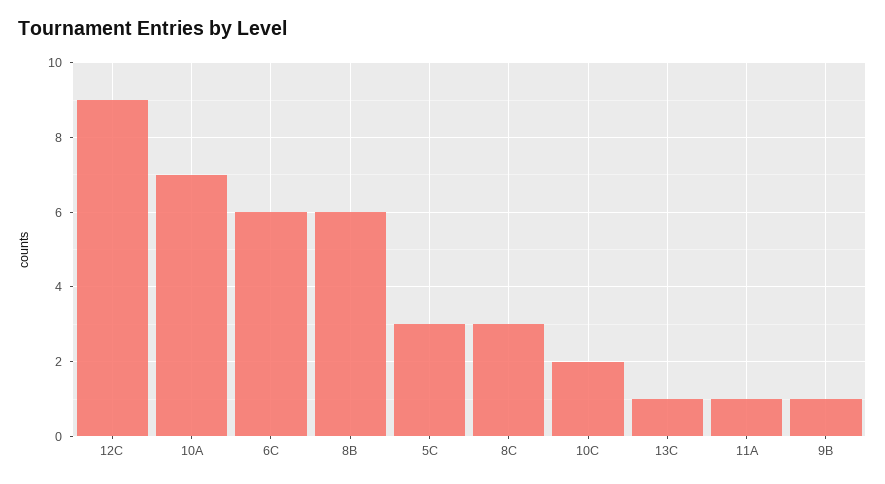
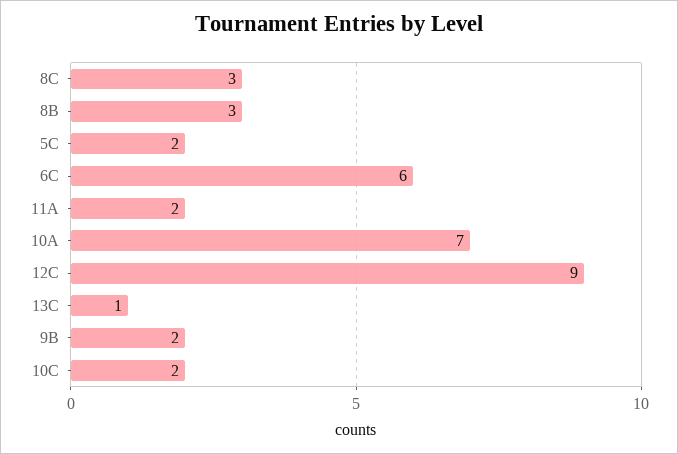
8B: 6 -> 3
5C: 3 -> 2
11A: 1 -> 2
9B: 1 -> 2

